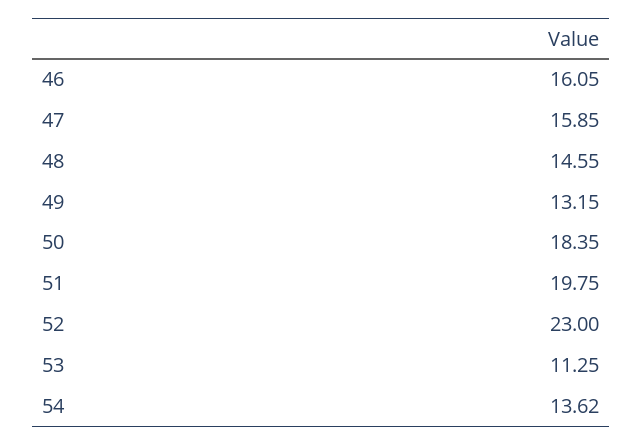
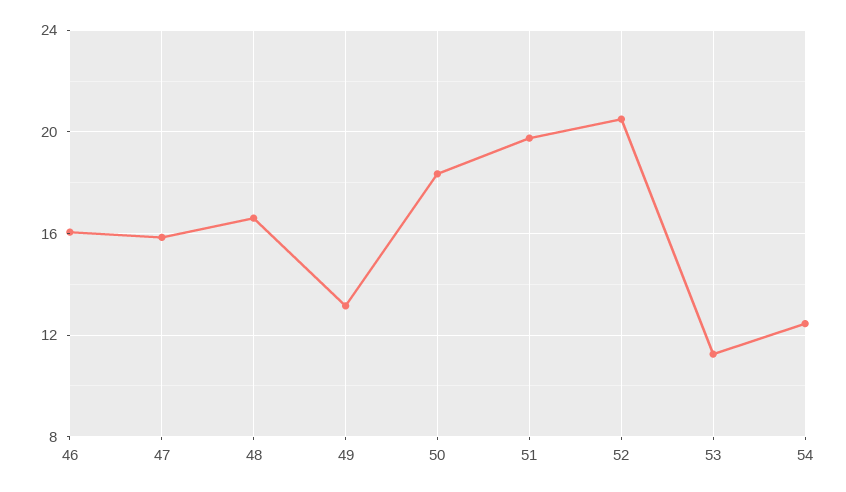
48: 14.55 -> 16.5
52: 23 -> 20.5
54: 13.62 -> 12.5

